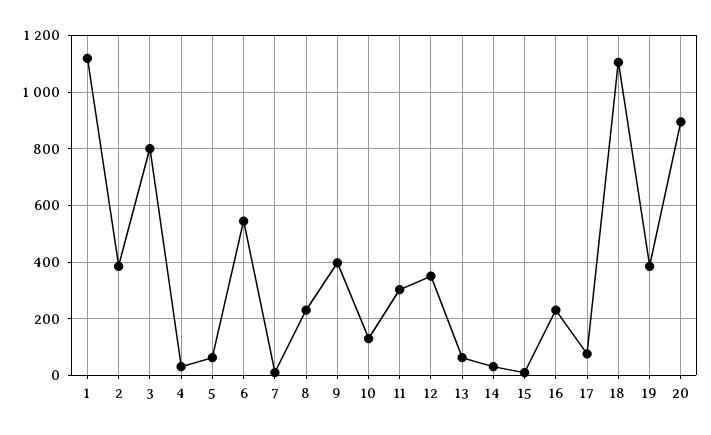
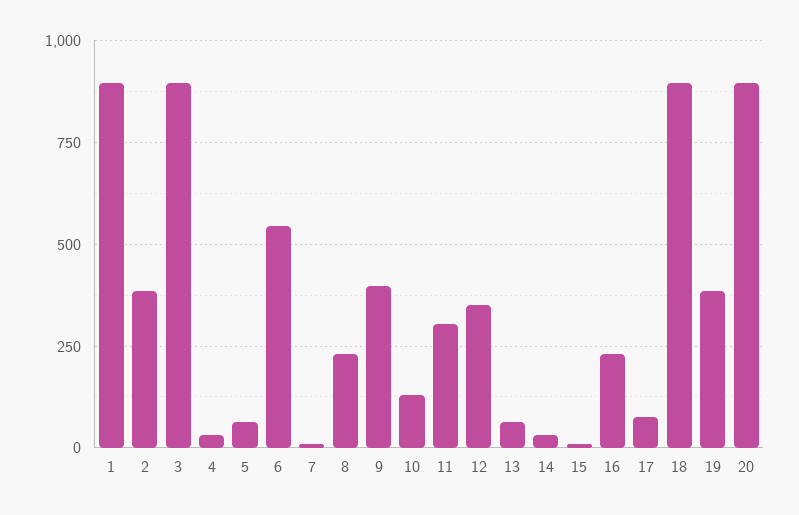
1: 1125 -> 900
3: 800 -> 900
18: 1100 -> 900

